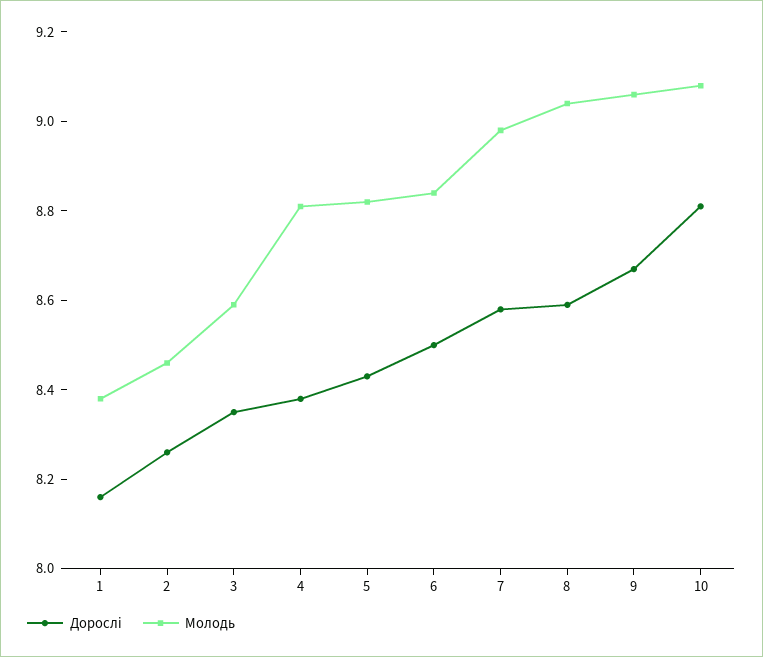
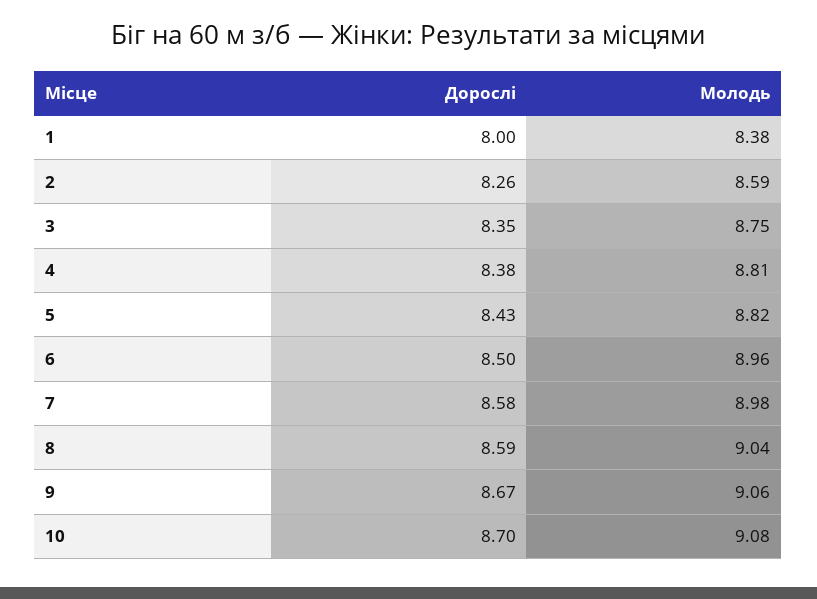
Дорослі, 1: 8.15 -> 8
Молодь, 2: 8.45 -> 8.59
Молодь, 3: 8.6 -> 8.75
Молодь, 6: 8.85 -> 8.96
Дорослі, 10: 8.8 -> 8.7

